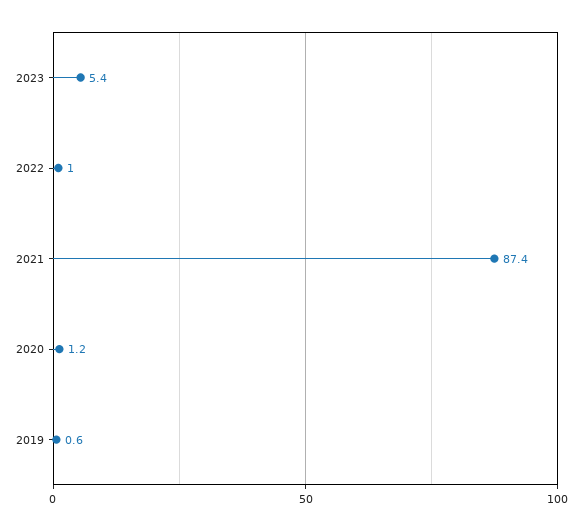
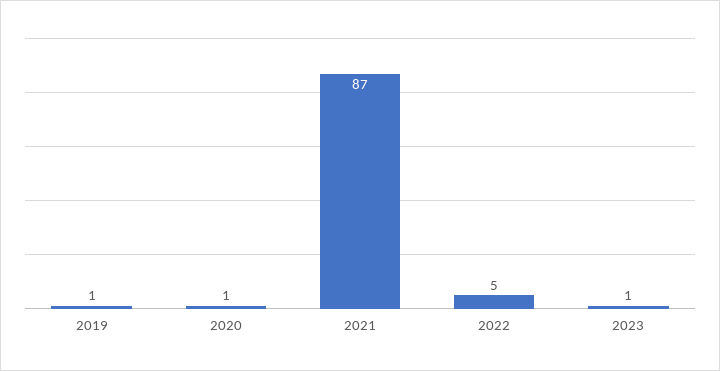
2023: 5.4 -> 1
2022: 1 -> 5

